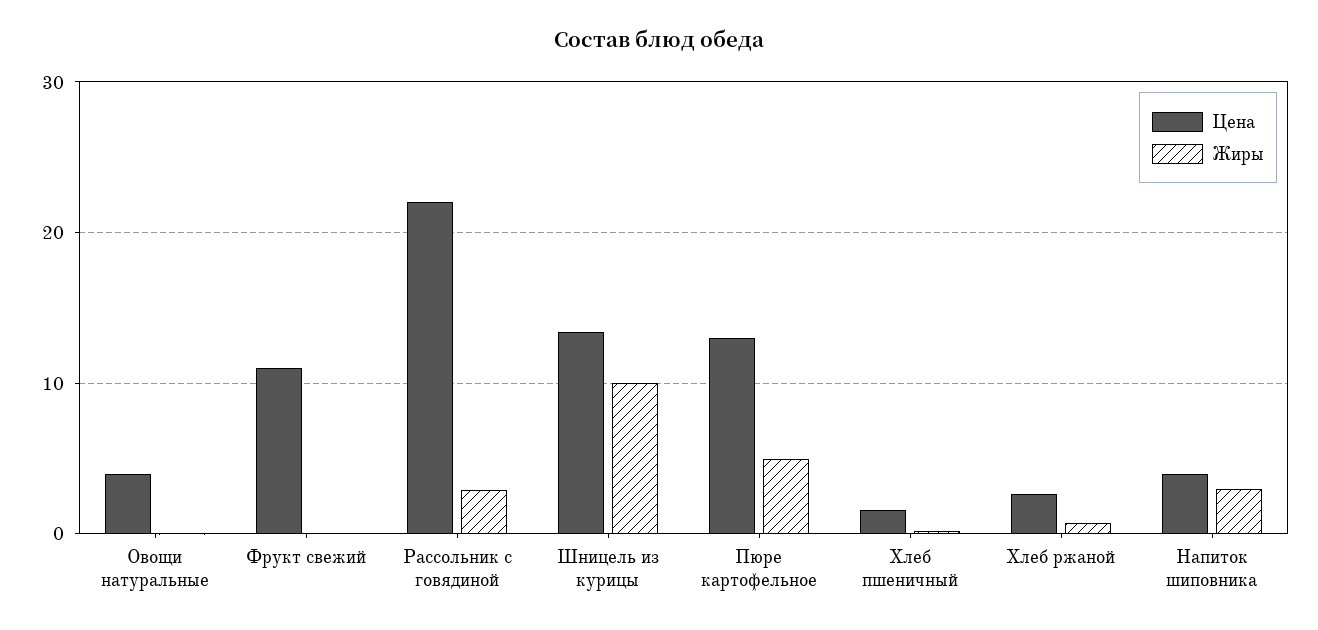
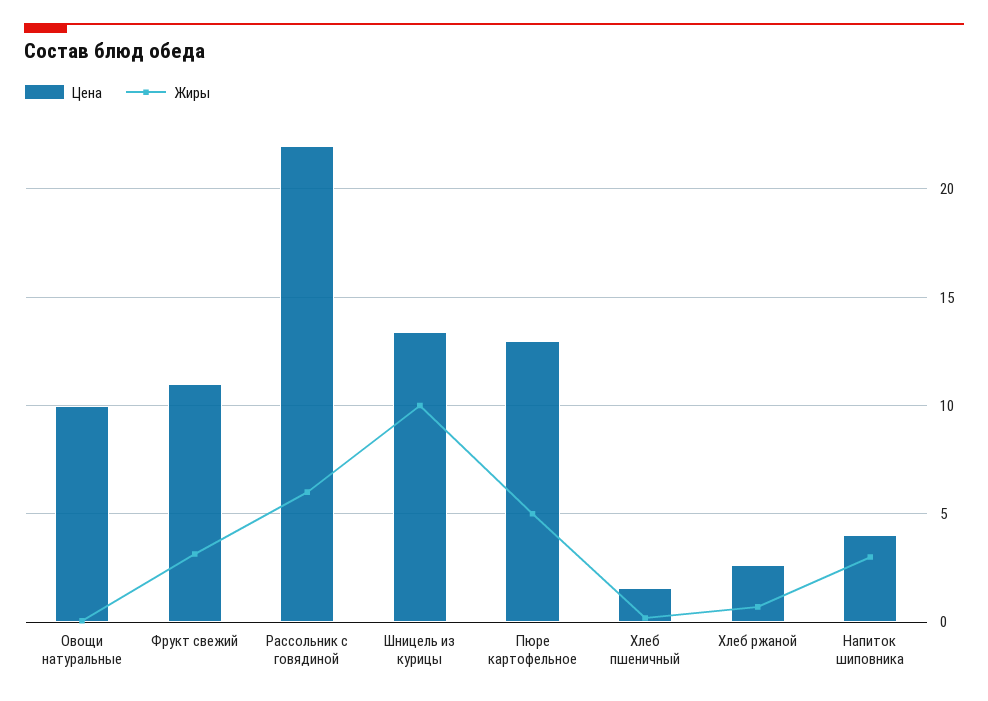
Цена, Овощи натуральные: 4 -> 10
Жиры, Фрукт свежий: 0 -> 3
Жиры, Рассольник с говядиной: 3 -> 6

